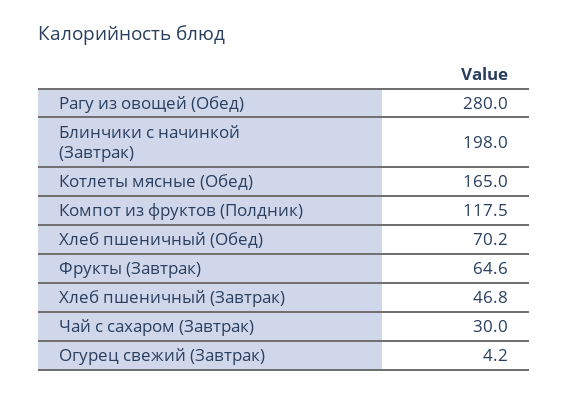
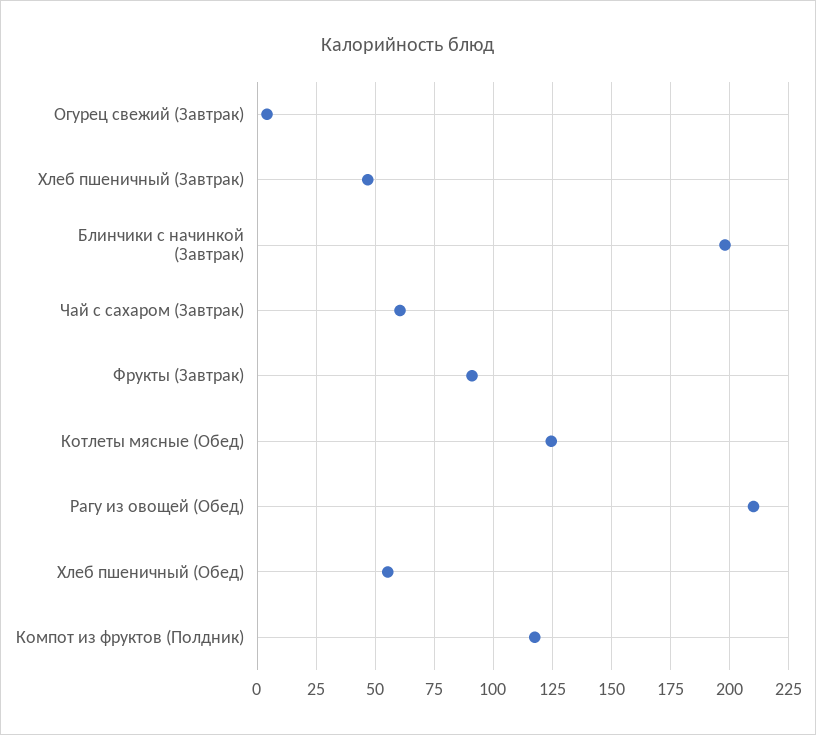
Рагу из овощей (Обед): 280 -> 210
Котлеты мясные (Обед): 165 -> 125
Хлеб пшеничный (Обед): 70.2 -> 55
Фрукты (Завтрак): 64.6 -> 90
Чай с сахаром (Завтрак): 30 -> 60

